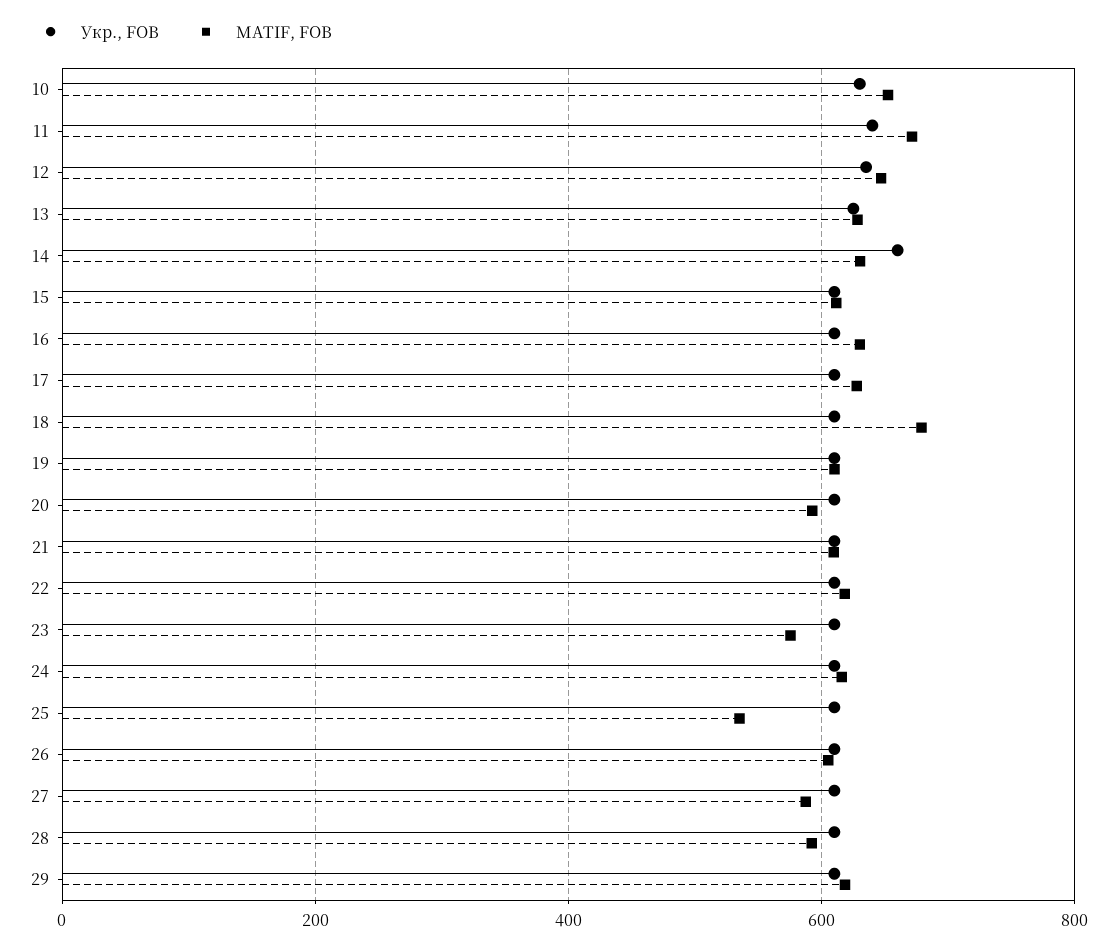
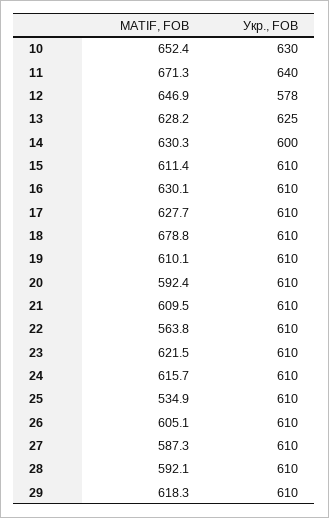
Укр., FOB, 12: 640 -> 578
Укр., FOB, 14: 660 -> 600
MATIF, FOB, 22: 620 -> 563.8
MATIF, FOB, 23: 580 -> 621.5

